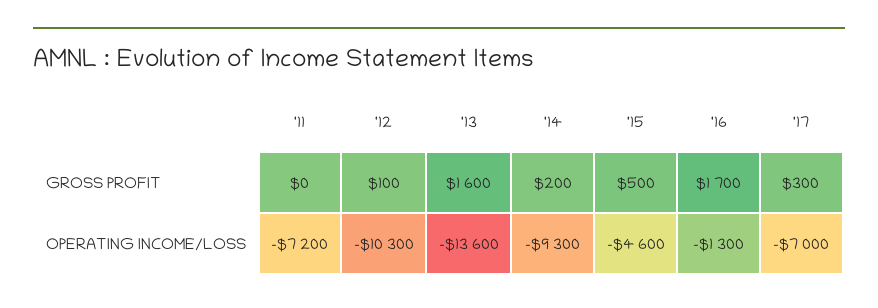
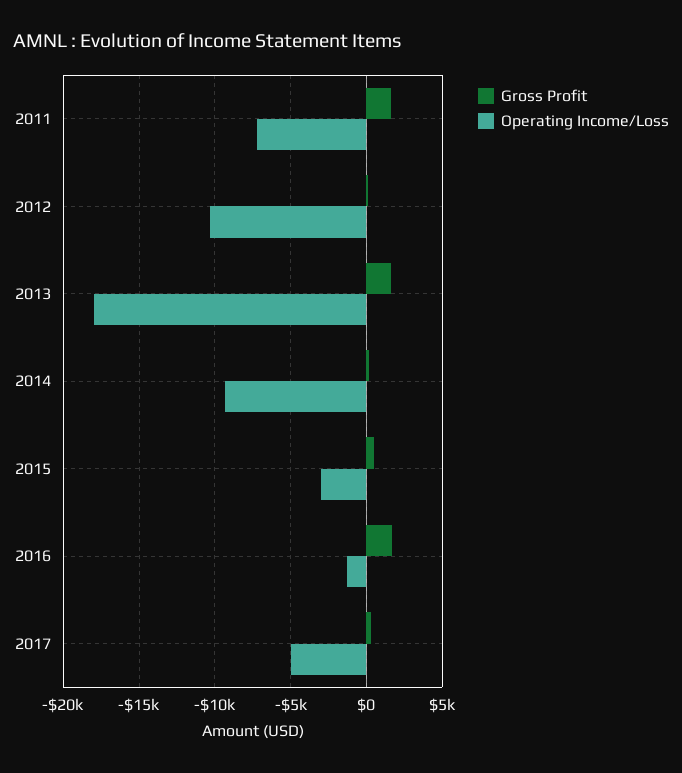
GROSS PROFIT, '11: 0 -> 1500
OPERATING INCOME/LOSS, '13: -13600 -> -18000
OPERATING INCOME/LOSS, '15: -4600 -> -3000
OPERATING INCOME/LOSS, '17: -7000 -> -5000

